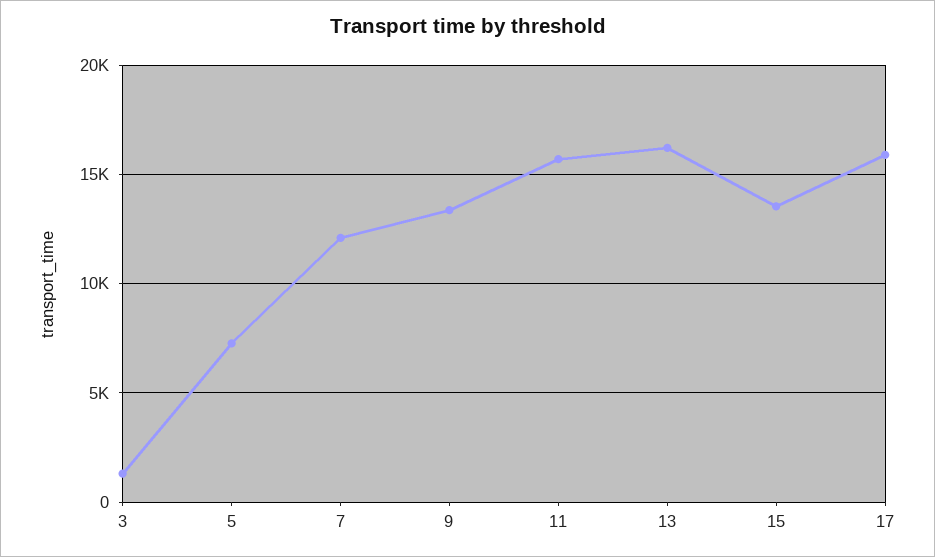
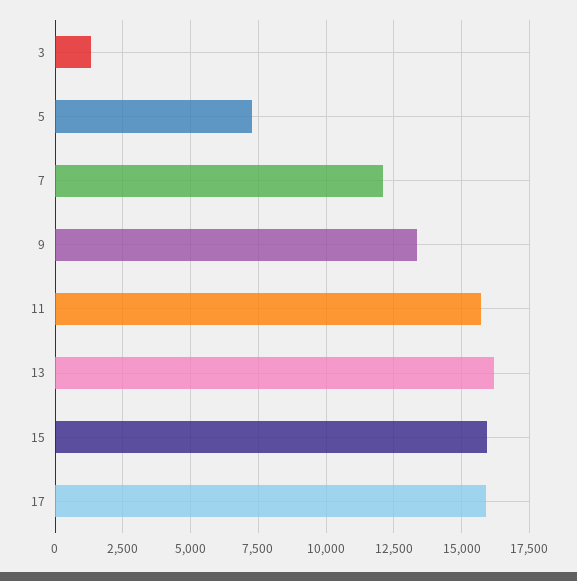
15: 13500 -> 16000

